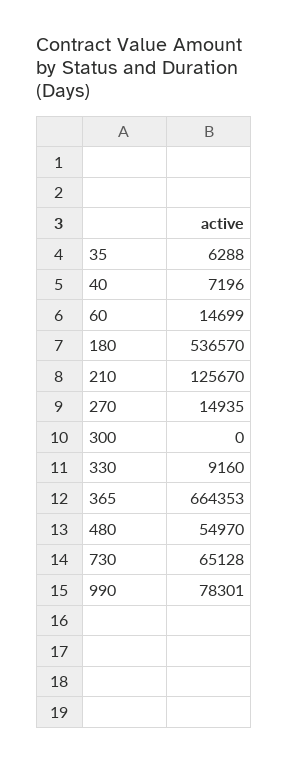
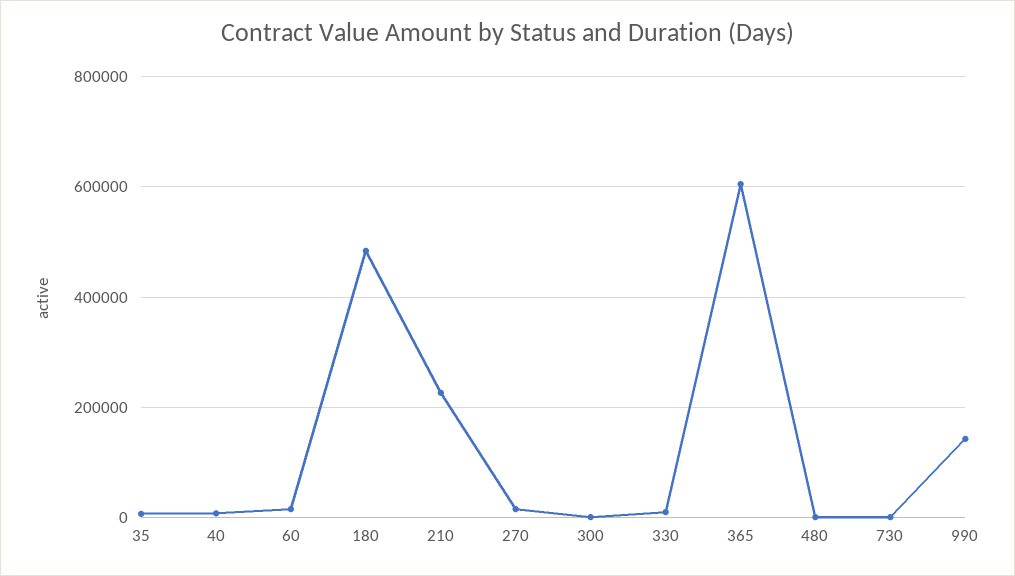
180: 536570 -> 480000
210: 125670 -> 220000
365: 664353 -> 600000
480: 54970 -> 0
730: 65128 -> 0
990: 78301 -> 140000

